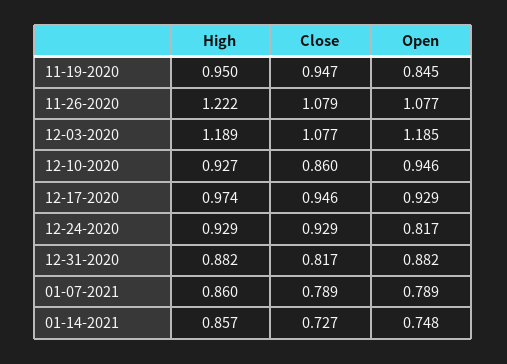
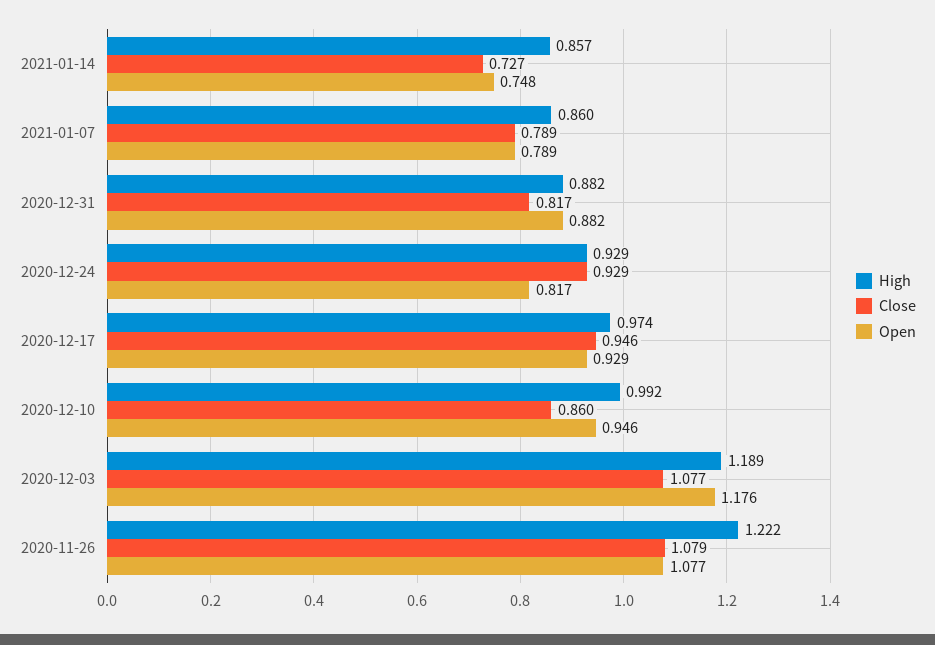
High, 11-19-2020: 0.95 -> none
Close, 11-19-2020: 0.947 -> none
Open, 11-19-2020: 0.845 -> none
Open, 12-03-2020: 1.185 -> 1.176
High, 12-10-2020: 0.927 -> 0.992

